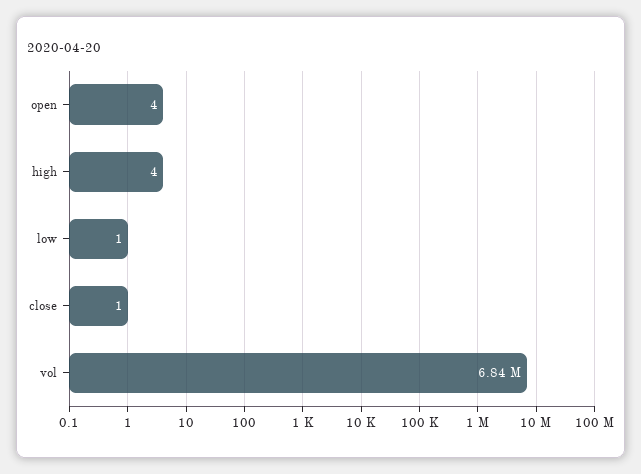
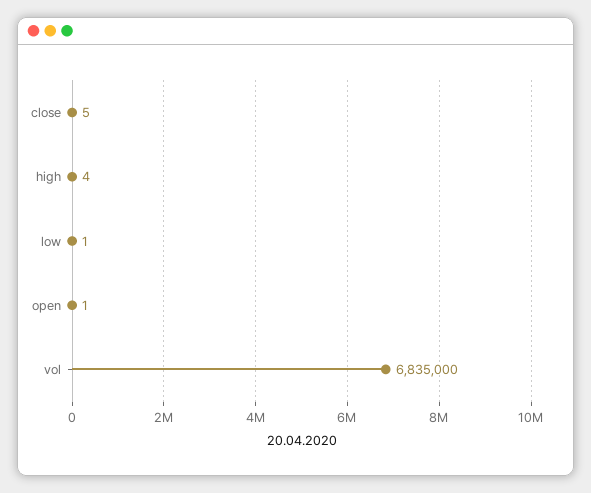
open: 4 -> 1
close: 1 -> 5

